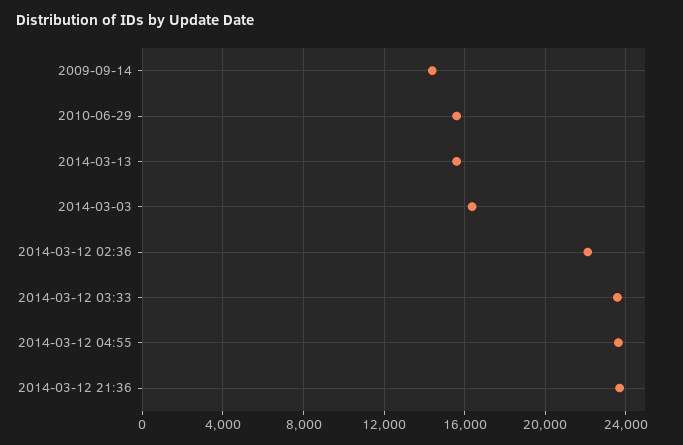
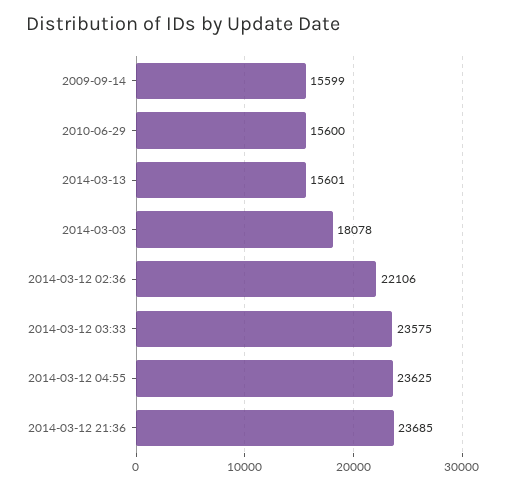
2009-09-14: 14500 -> 15599
2014-03-03: 16500 -> 18078

